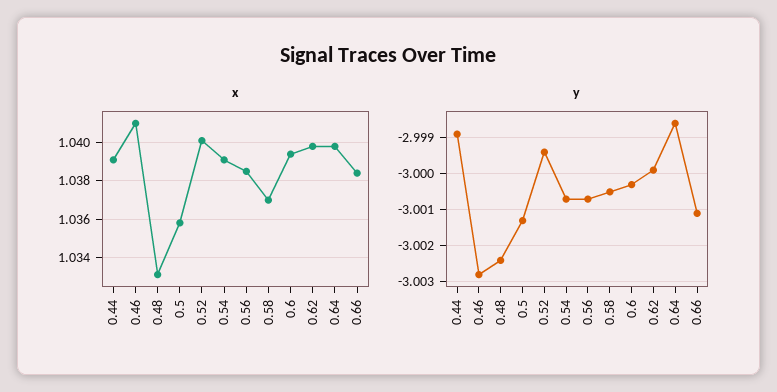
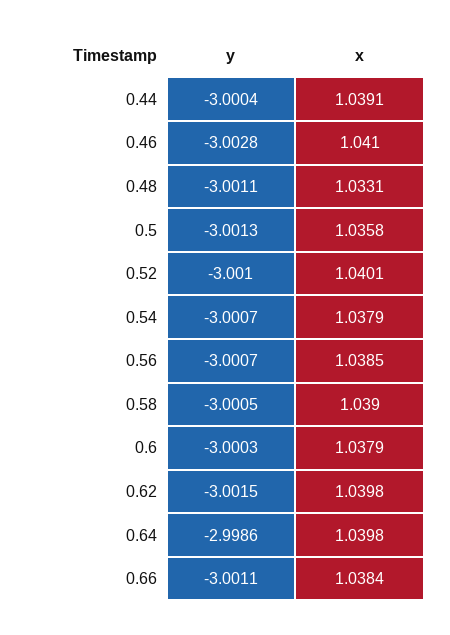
x, 0.54: 1.039 -> 1.0379
x, 0.58: 1.037 -> 1.039
x, 0.6: 1.0395 -> 1.0379
y, 0.44: -2.999 -> -3.0004
y, 0.48: -3.0025 -> -3.0011
y, 0.52: -2.9995 -> -3.001
y, 0.62: -3 -> -3.0015

